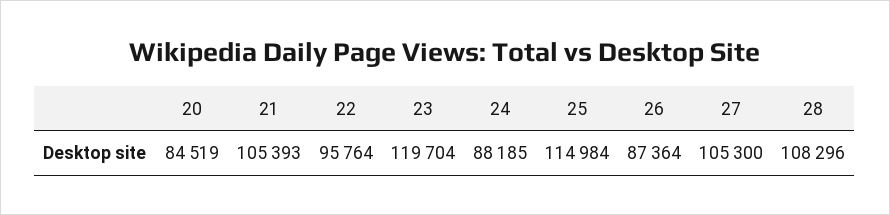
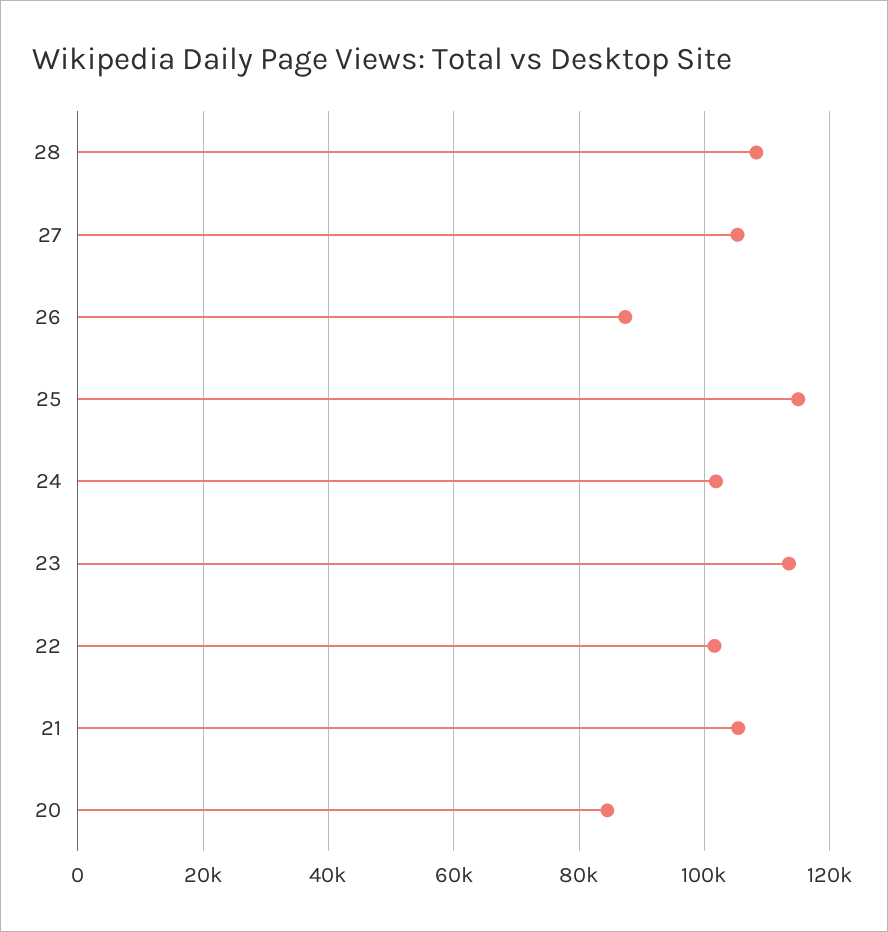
22: 95764 -> 102000
23: 119704 -> 114000
24: 88185 -> 102000

